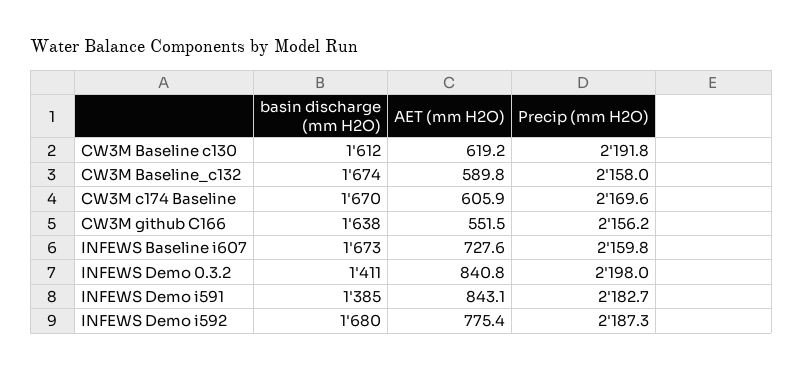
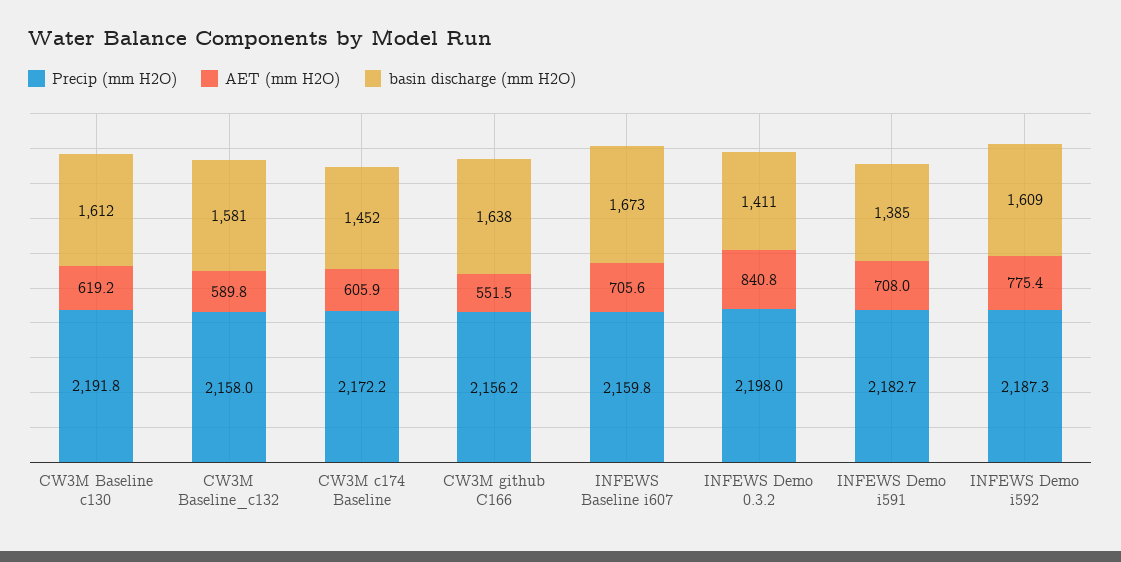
basin discharge (mm H2O), CW3M Baseline_c132: 1674 -> 1581
basin discharge (mm H2O), CW3M c174 Baseline: 1670 -> 1452
Precip (mm H2O), CW3M c174 Baseline: 2169.6 -> 2172.2
AET (mm H2O), INFEWS Baseline i607: 727.6 -> 705.6
AET (mm H2O), INFEWS Demo i591: 843.1 -> 708
basin discharge (mm H2O), INFEWS Demo i592: 1680 -> 1609

